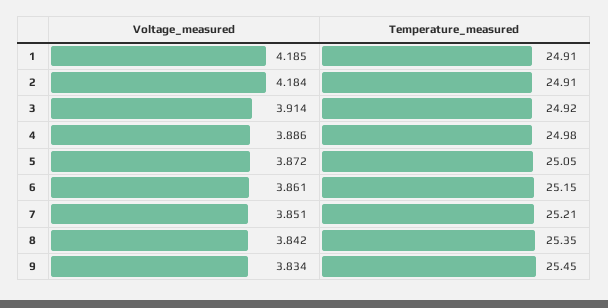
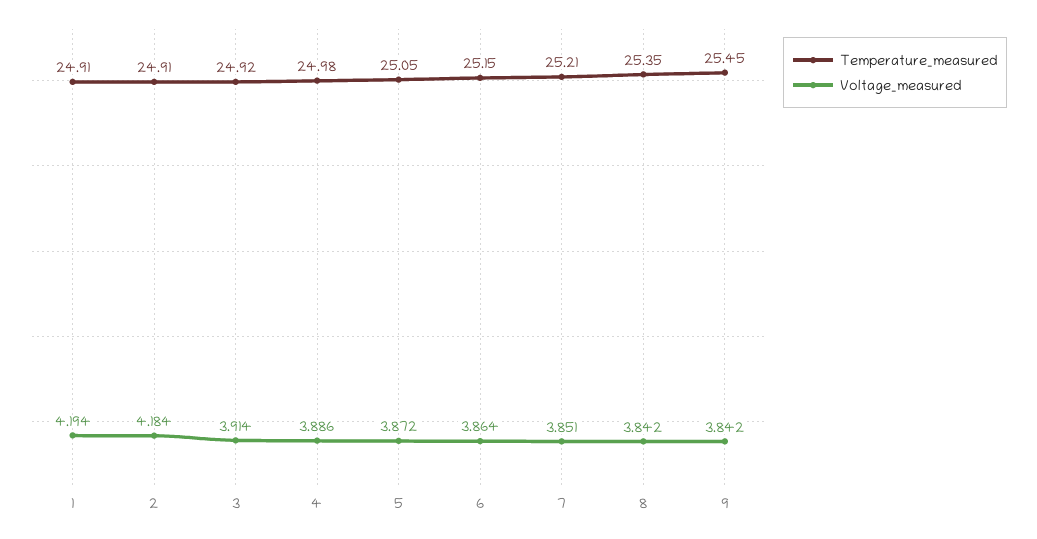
Voltage_measured, 1: 4.185 -> 4.194
Voltage_measured, 6: 3.861 -> 3.864
Voltage_measured, 9: 3.834 -> 3.842

